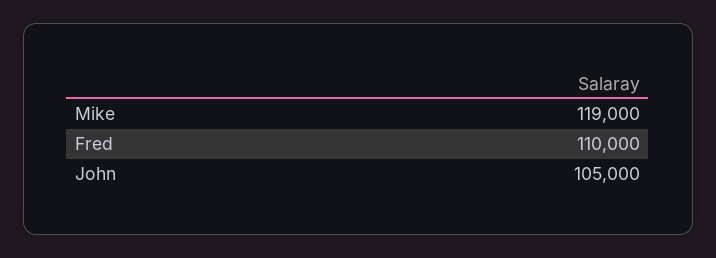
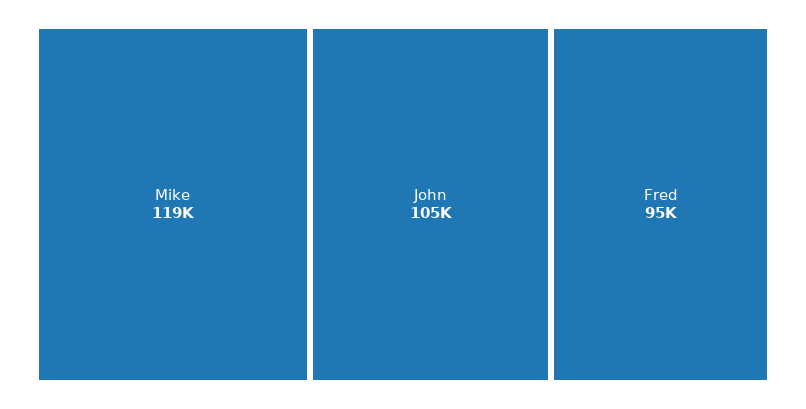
Fred: 110000 -> 95000

